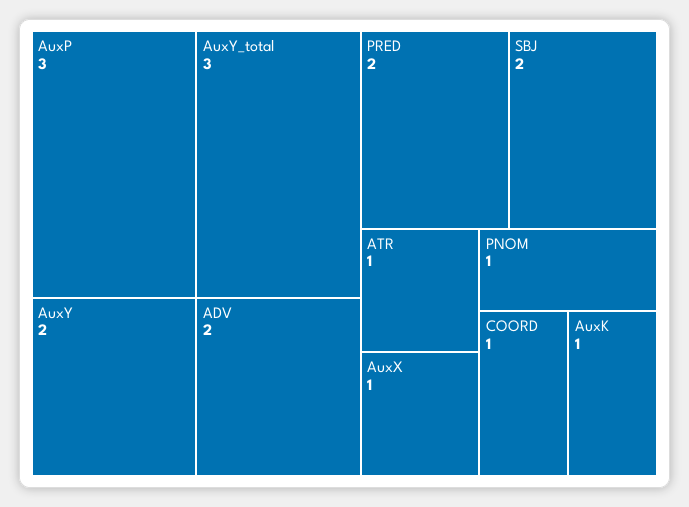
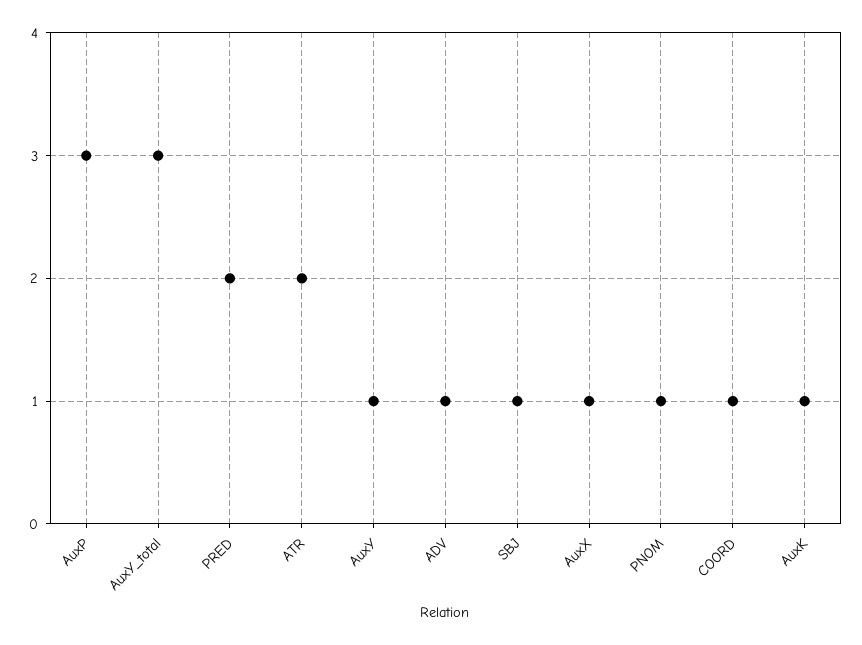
AuxY: 2 -> 1
ADV: 2 -> 1
SBJ: 2 -> 1
ATR: 1 -> 2

